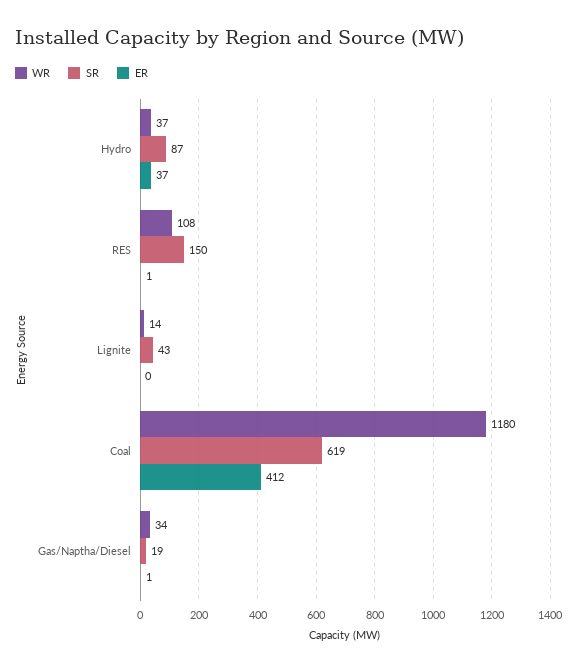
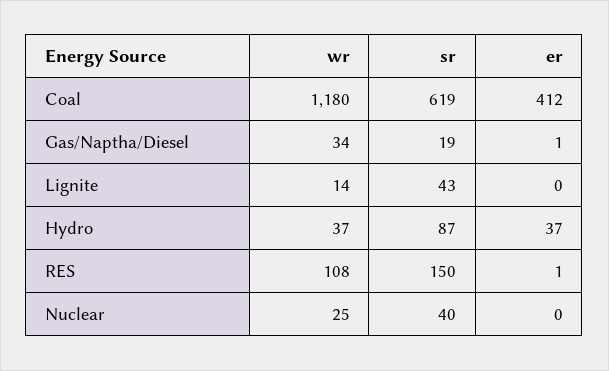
WR, Nuclear: none -> 25
SR, Nuclear: none -> 40
ER, Nuclear: none -> 0

